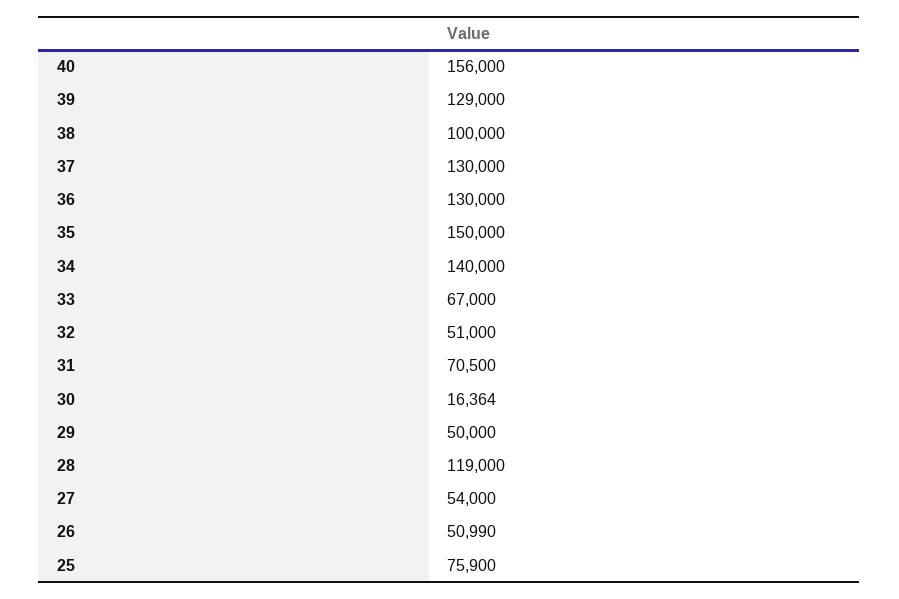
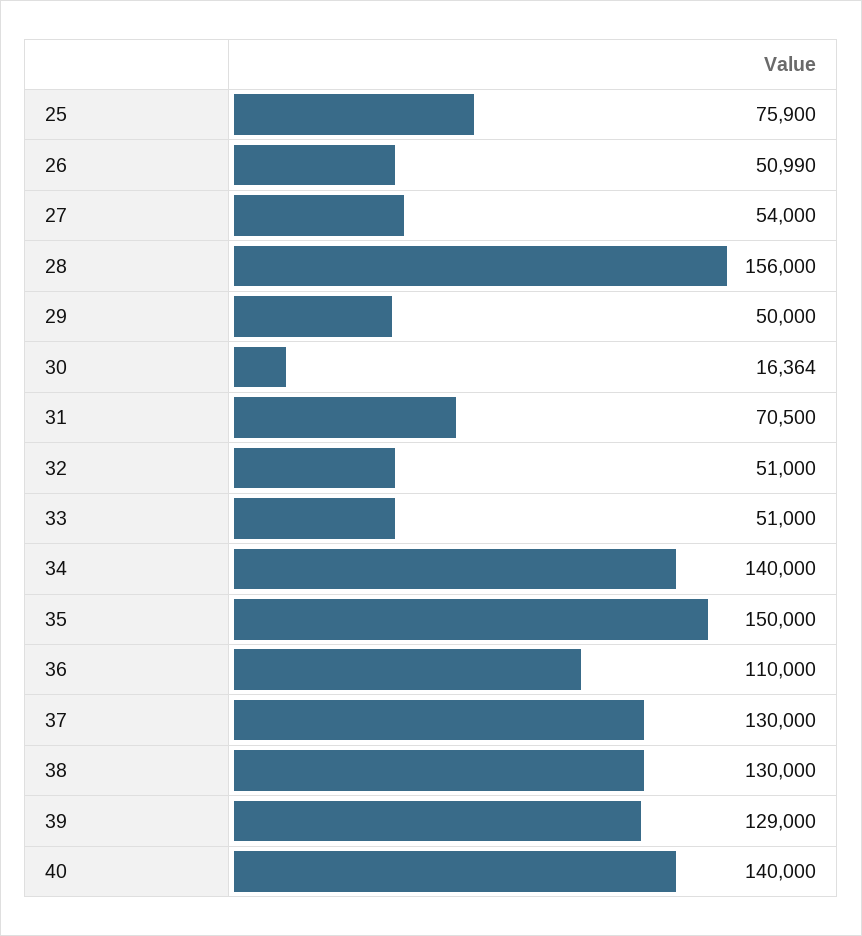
40: 156000 -> 140000
38: 100000 -> 130000
36: 130000 -> 110000
33: 67000 -> 51000
28: 119000 -> 156000

